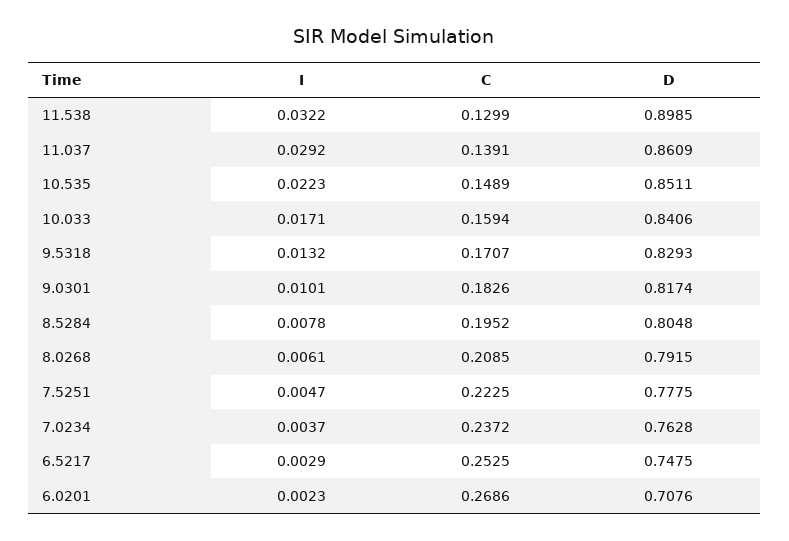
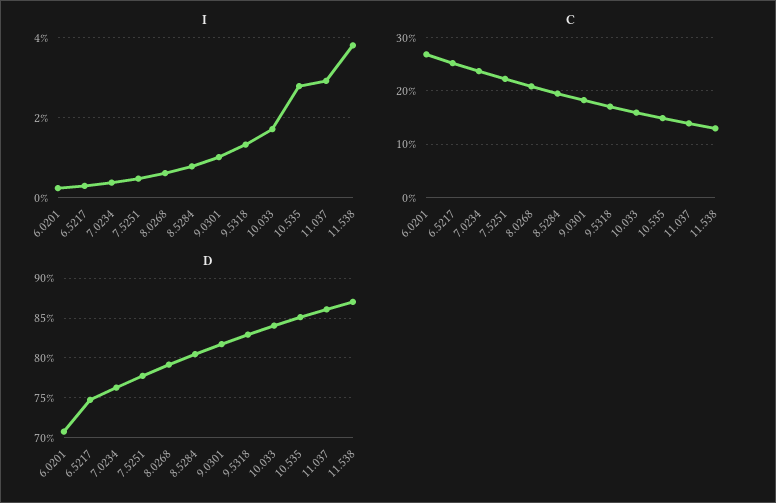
I, 11.538: 0.0322 -> 0.038
D, 11.538: 0.8985 -> 0.87
I, 10.535: 0.0223 -> 0.028

